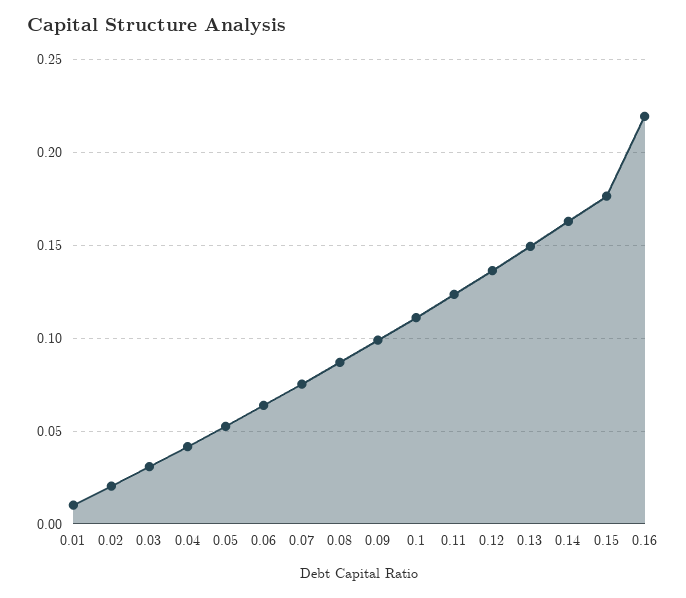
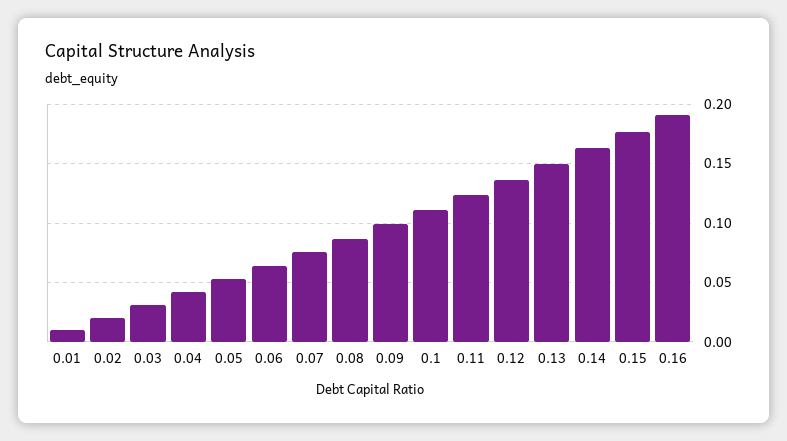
0.16: 0.22 -> 0.19

